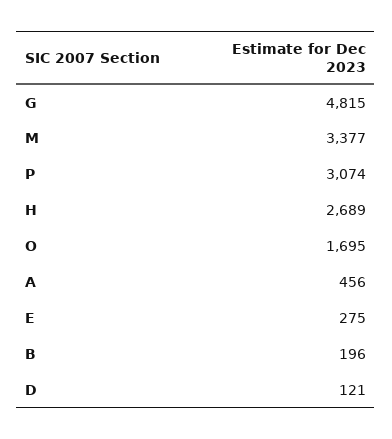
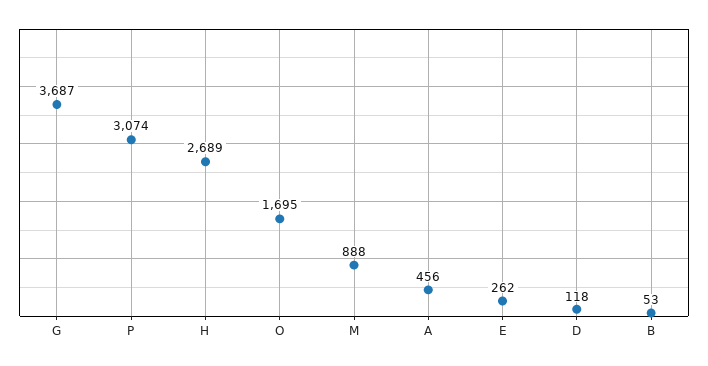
G: 4815 -> 3687
M: 3377 -> 888
E: 275 -> 262
B: 196 -> 53
D: 121 -> 118

